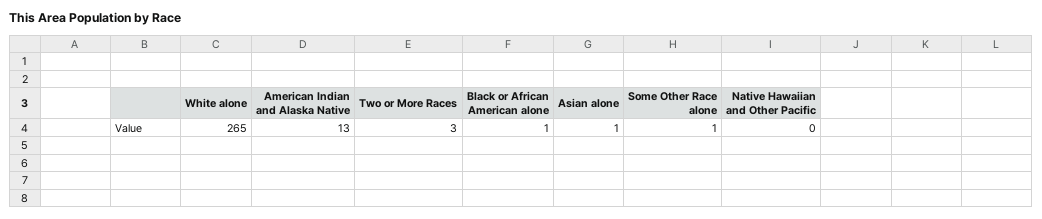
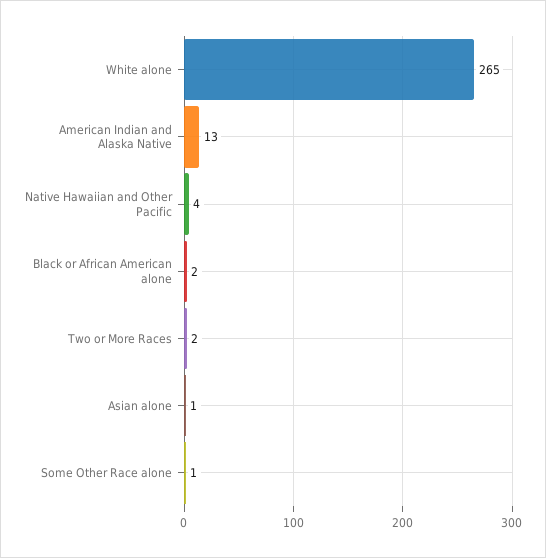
Two or More Races: 3 -> 2
Black or African American alone: 1 -> 2
Native Hawaiian and Other Pacific: 0 -> 4

